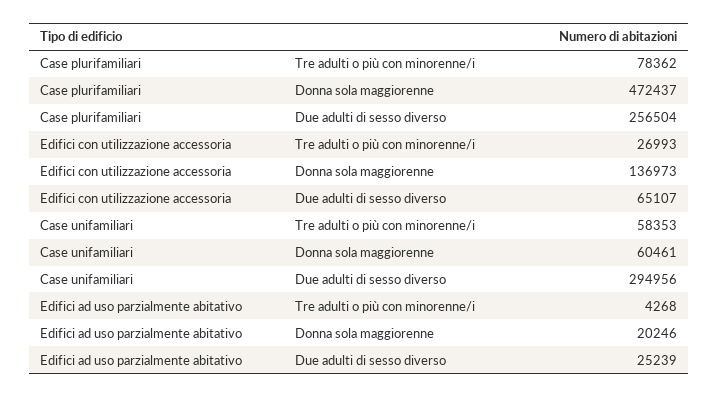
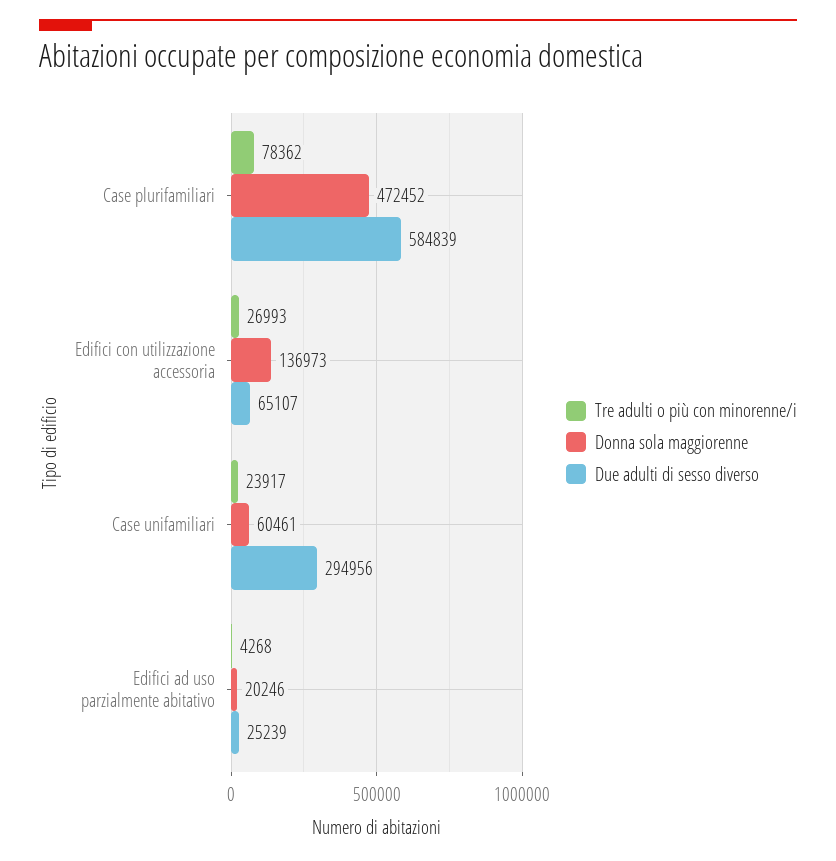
Donna sola maggiorenne, Case plurifamiliari: 472437 -> 472452
Due adulti di sesso diverso, Case plurifamiliari: 256504 -> 584839
Tre adulti o più con minorenne/i, Case unifamiliari: 58353 -> 23917

